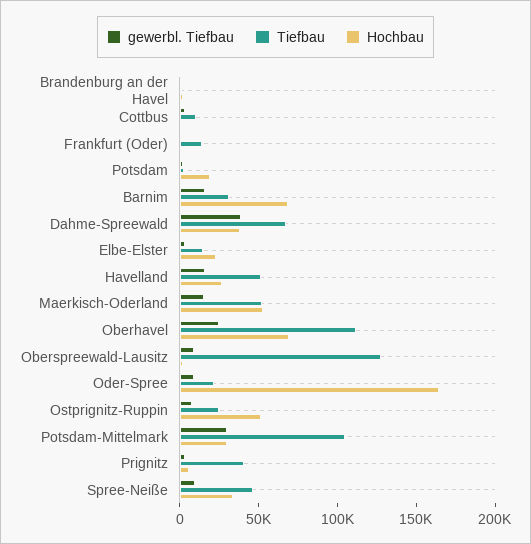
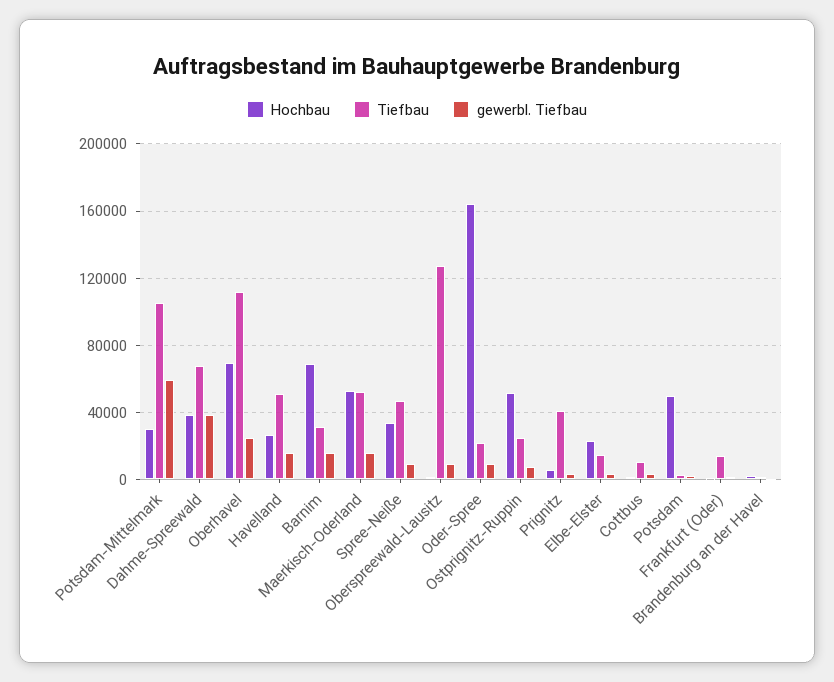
Hochbau, Potsdam: 20000 -> 50000
gewerbl. Tiefbau, Potsdam-Mittelmark: 30000 -> 60000

